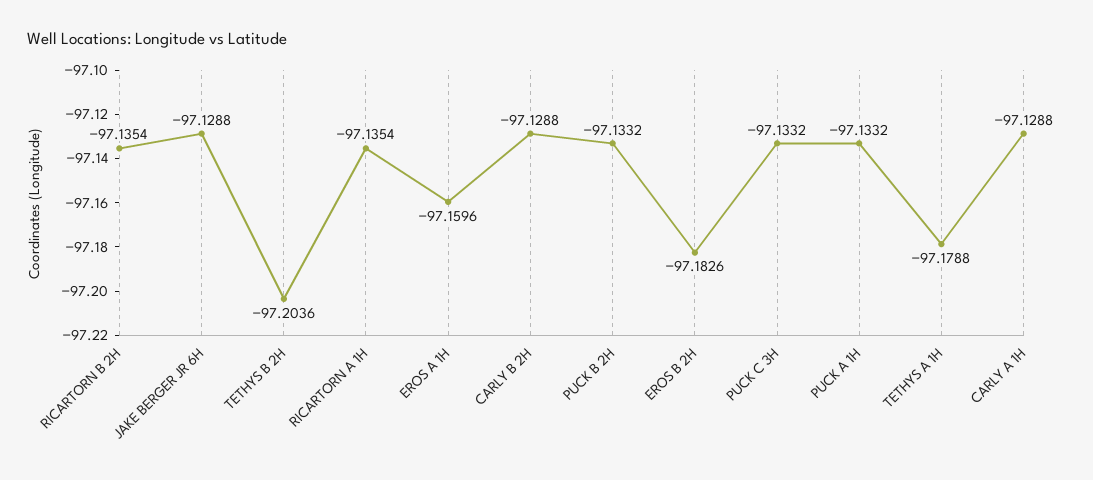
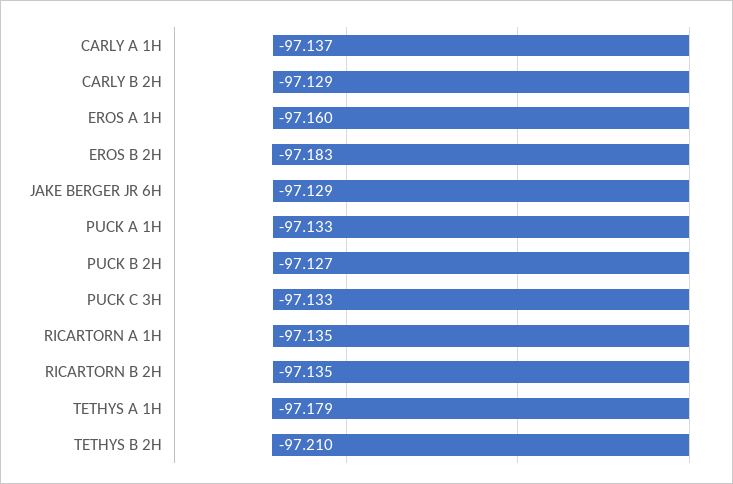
TETHYS B 2H: -97.2036 -> -97.21
PUCK B 2H: -97.1332 -> -97.127
CARLY A 1H: -97.1288 -> -97.137

